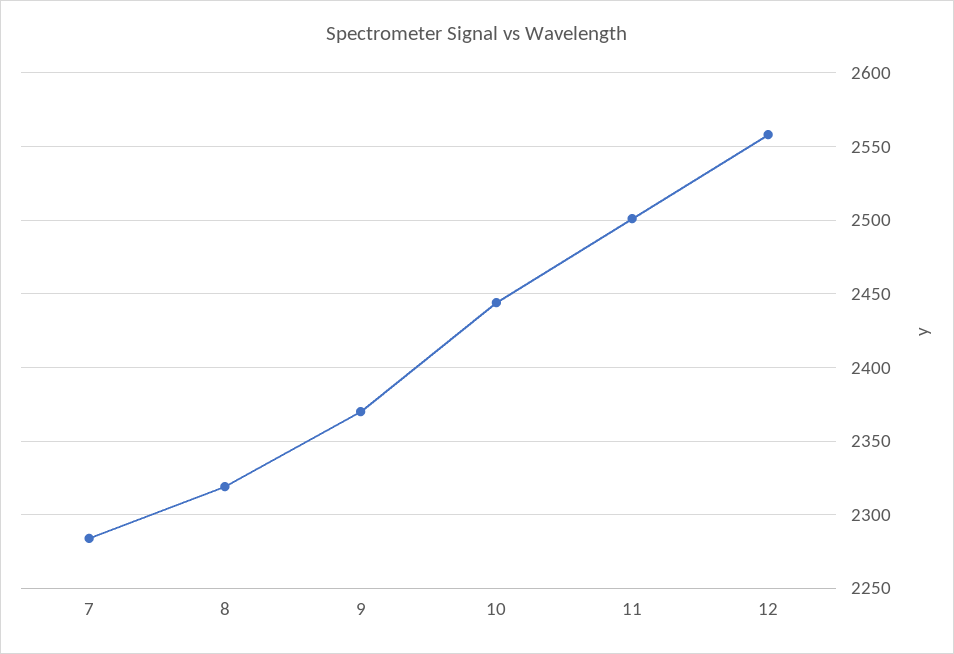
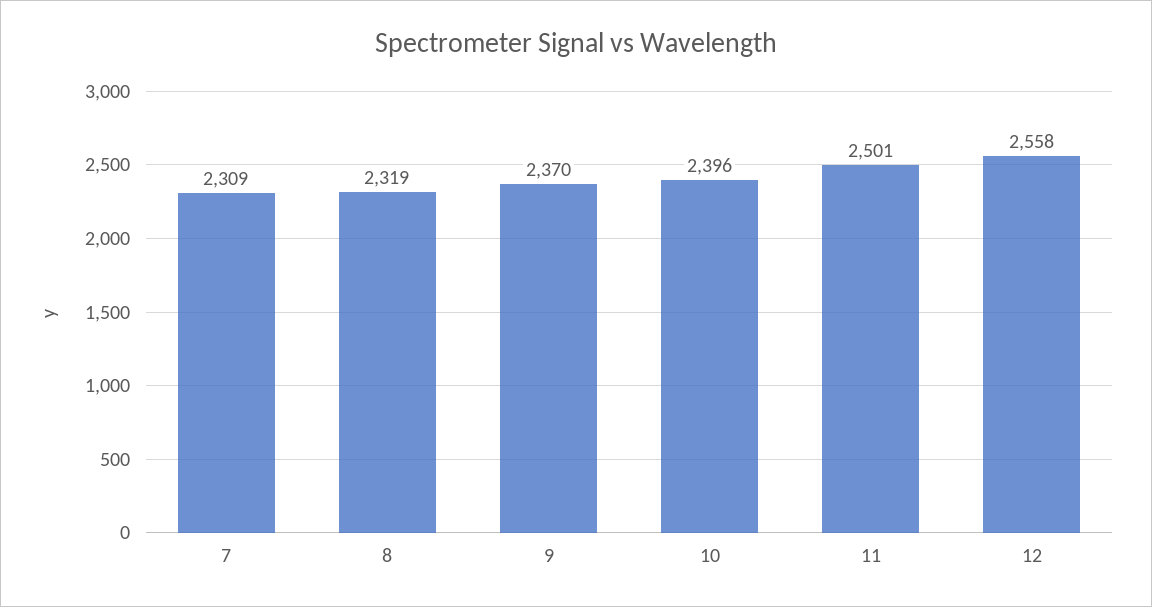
7: 2285 -> 2309
10: 2445 -> 2396

